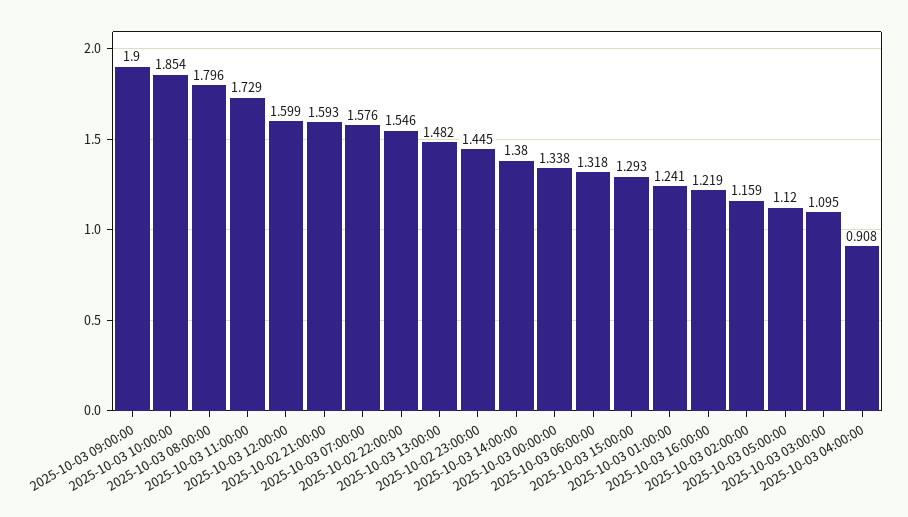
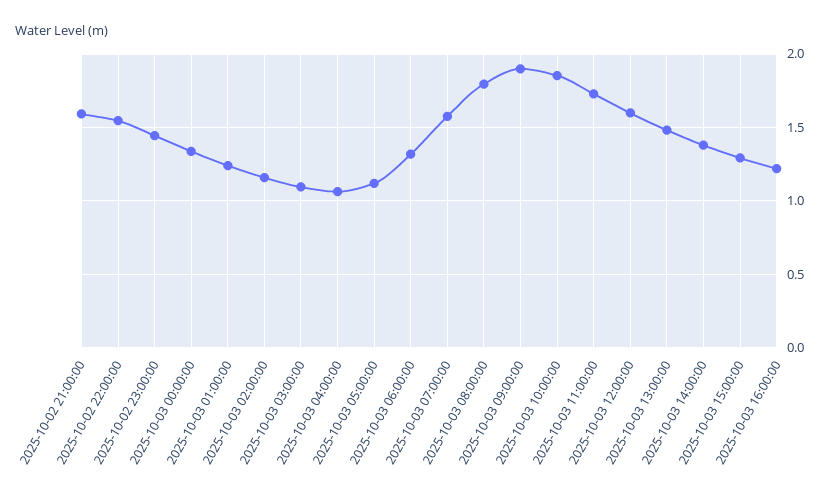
2025-10-03 04:00:00: 0.908 -> 1.05

